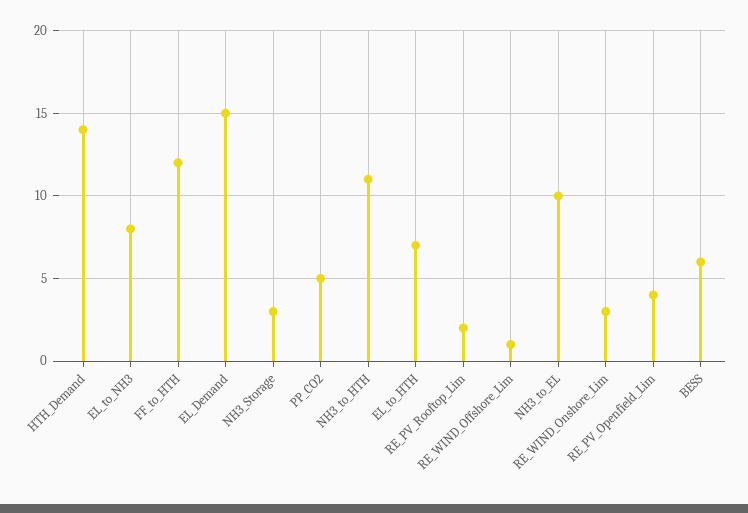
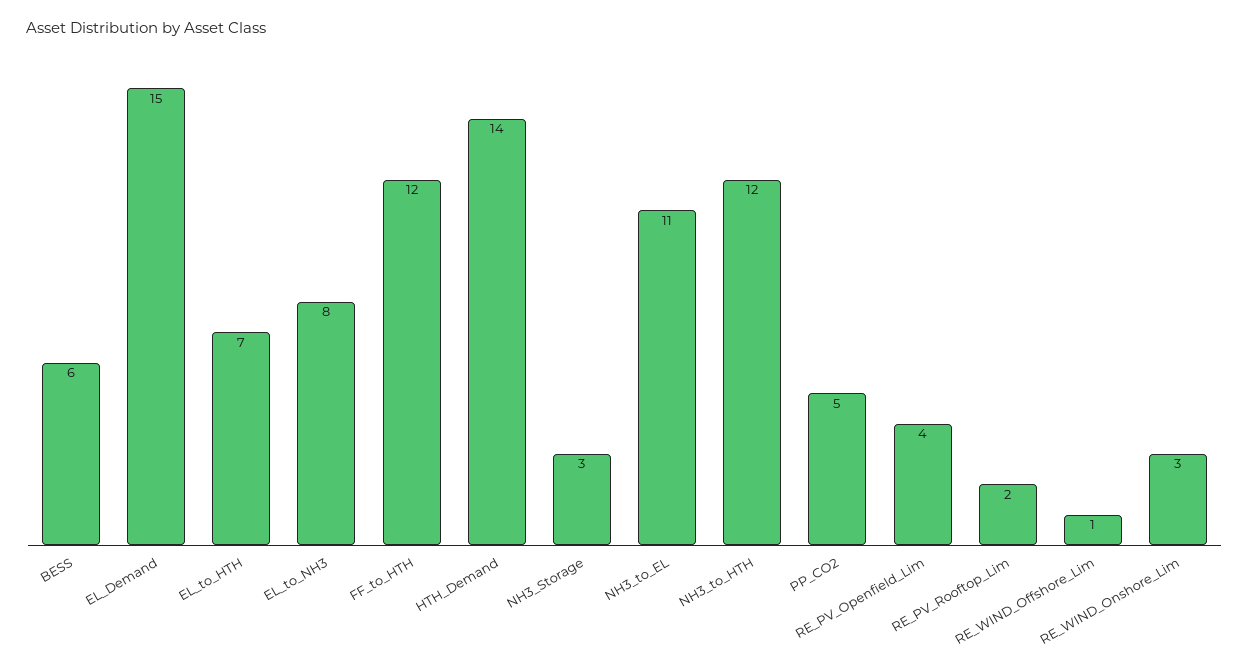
NH3_to_HTH: 11 -> 12
NH3_to_EL: 10 -> 11

